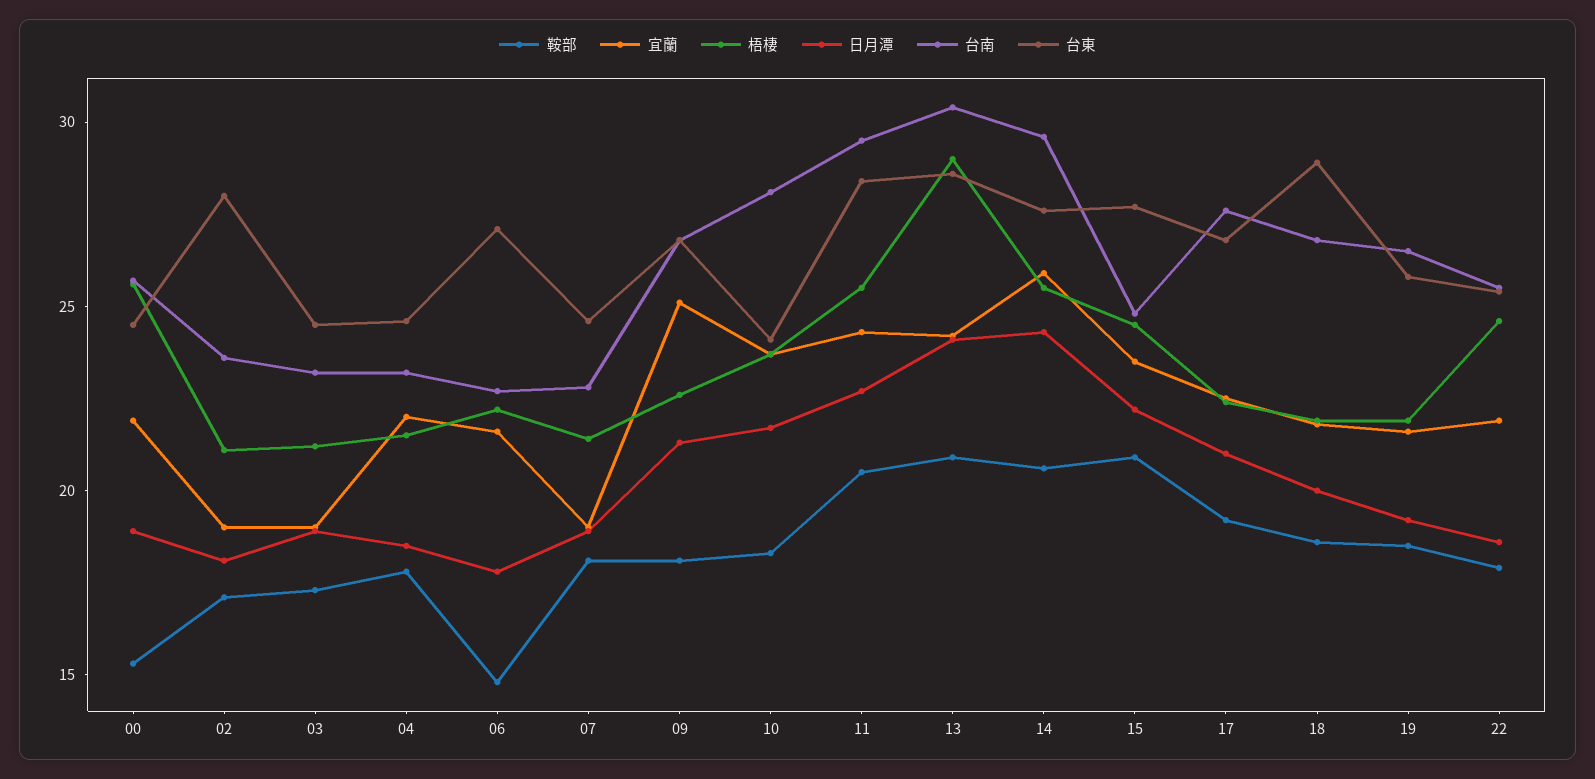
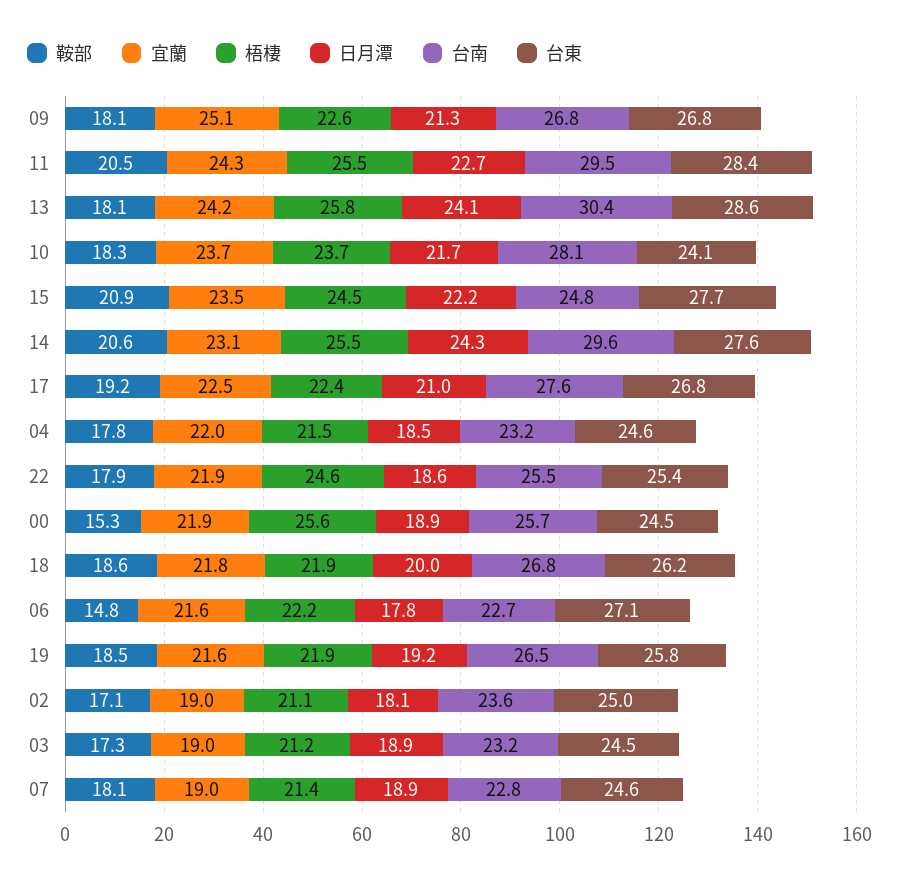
台東, 02: 28 -> 25
鞍部, 13: 21 -> 18.1
梧棲, 13: 29 -> 25.8
宜蘭, 14: 26 -> 23.1
台東, 18: 29 -> 26.2

